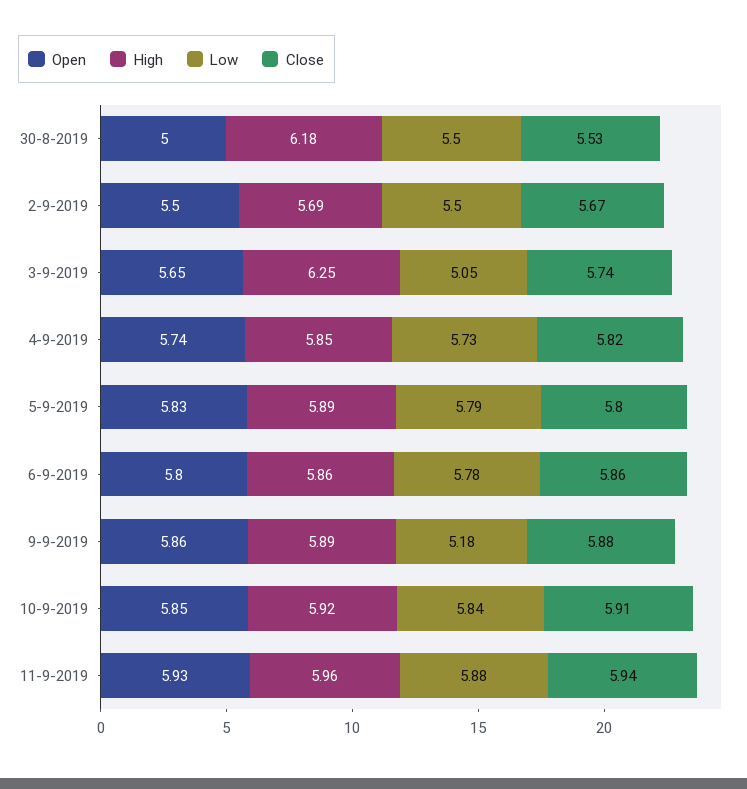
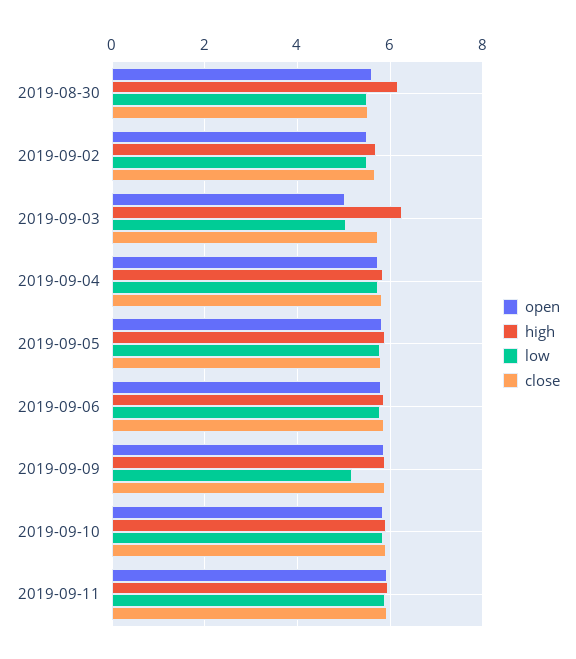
Open, 30-8-2019: 5 -> 5.6
Open, 3-9-2019: 5.65 -> 5

